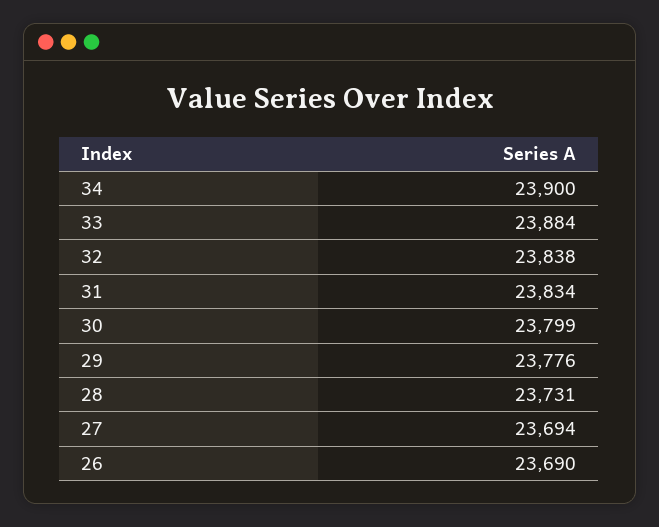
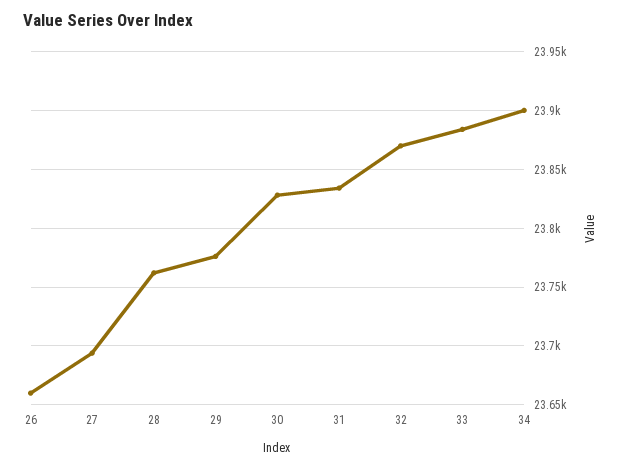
32: 23838 -> 23870
30: 23799 -> 23830
28: 23731 -> 23760
26: 23690 -> 23660

